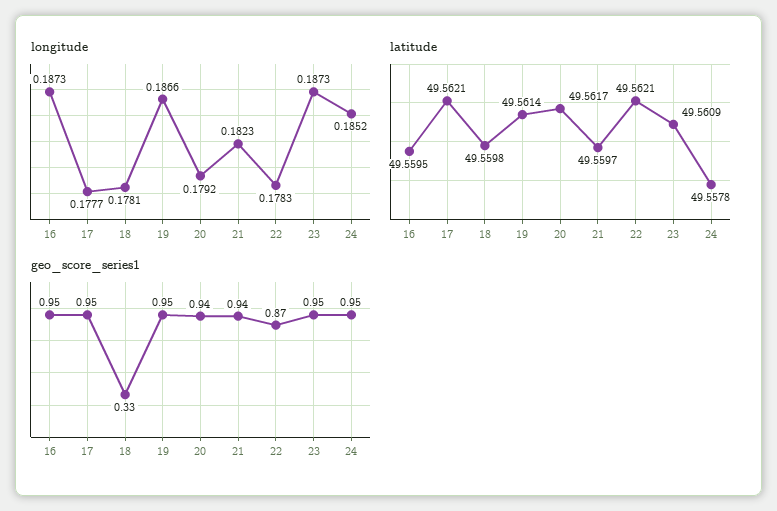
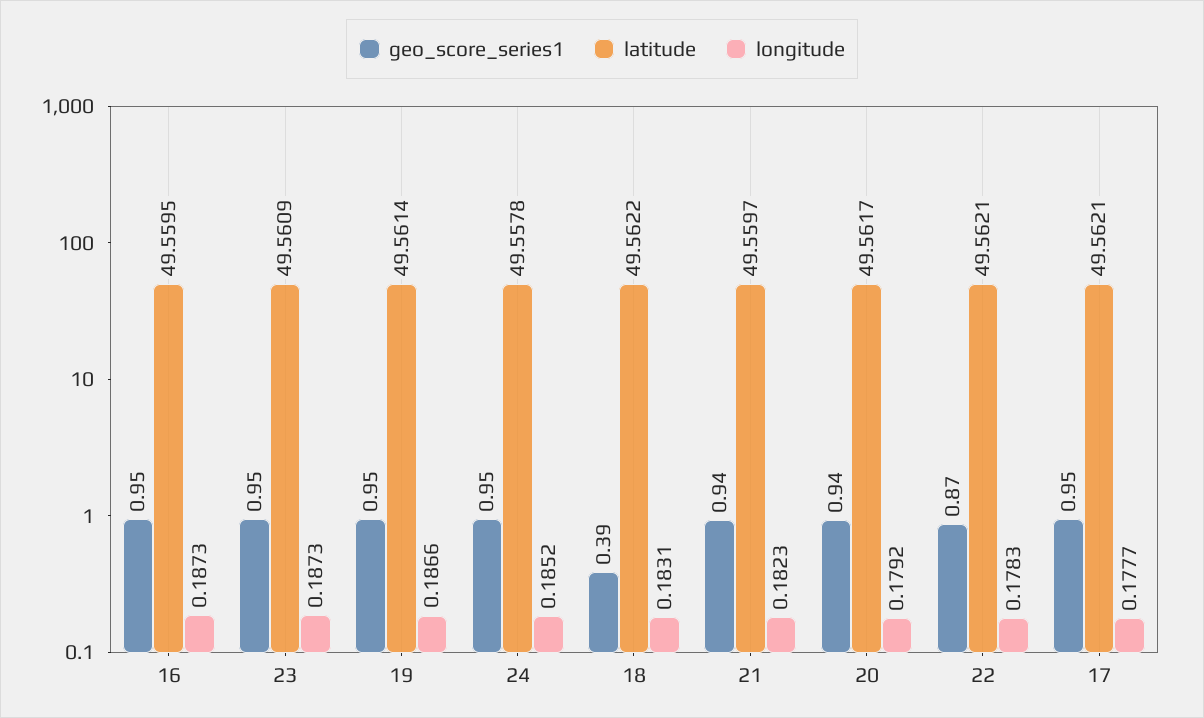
longitude, 18: 0.1781 -> 0.1831
latitude, 18: 49.5598 -> 49.5622
geo_score_series1, 18: 0.33 -> 0.39

